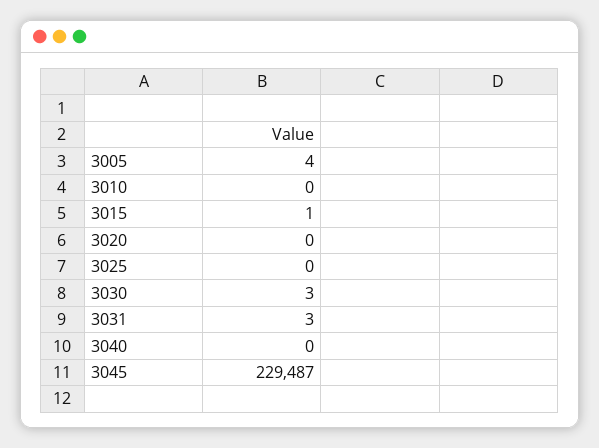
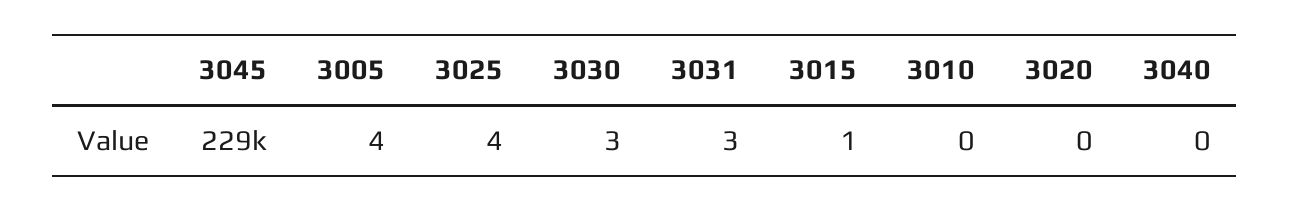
3025: 0 -> 4

